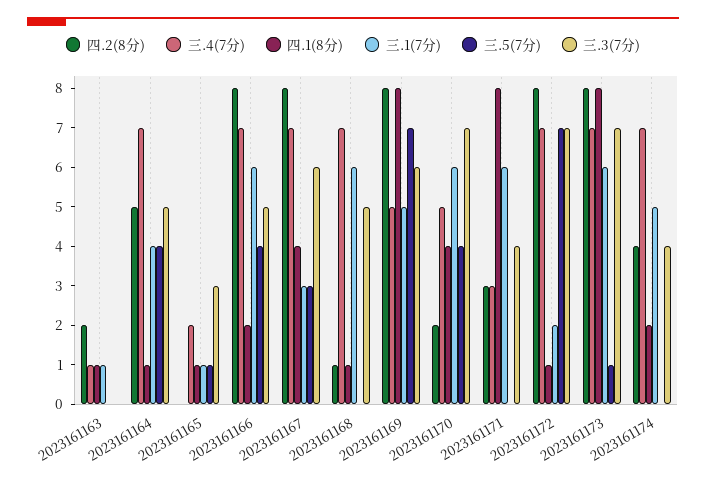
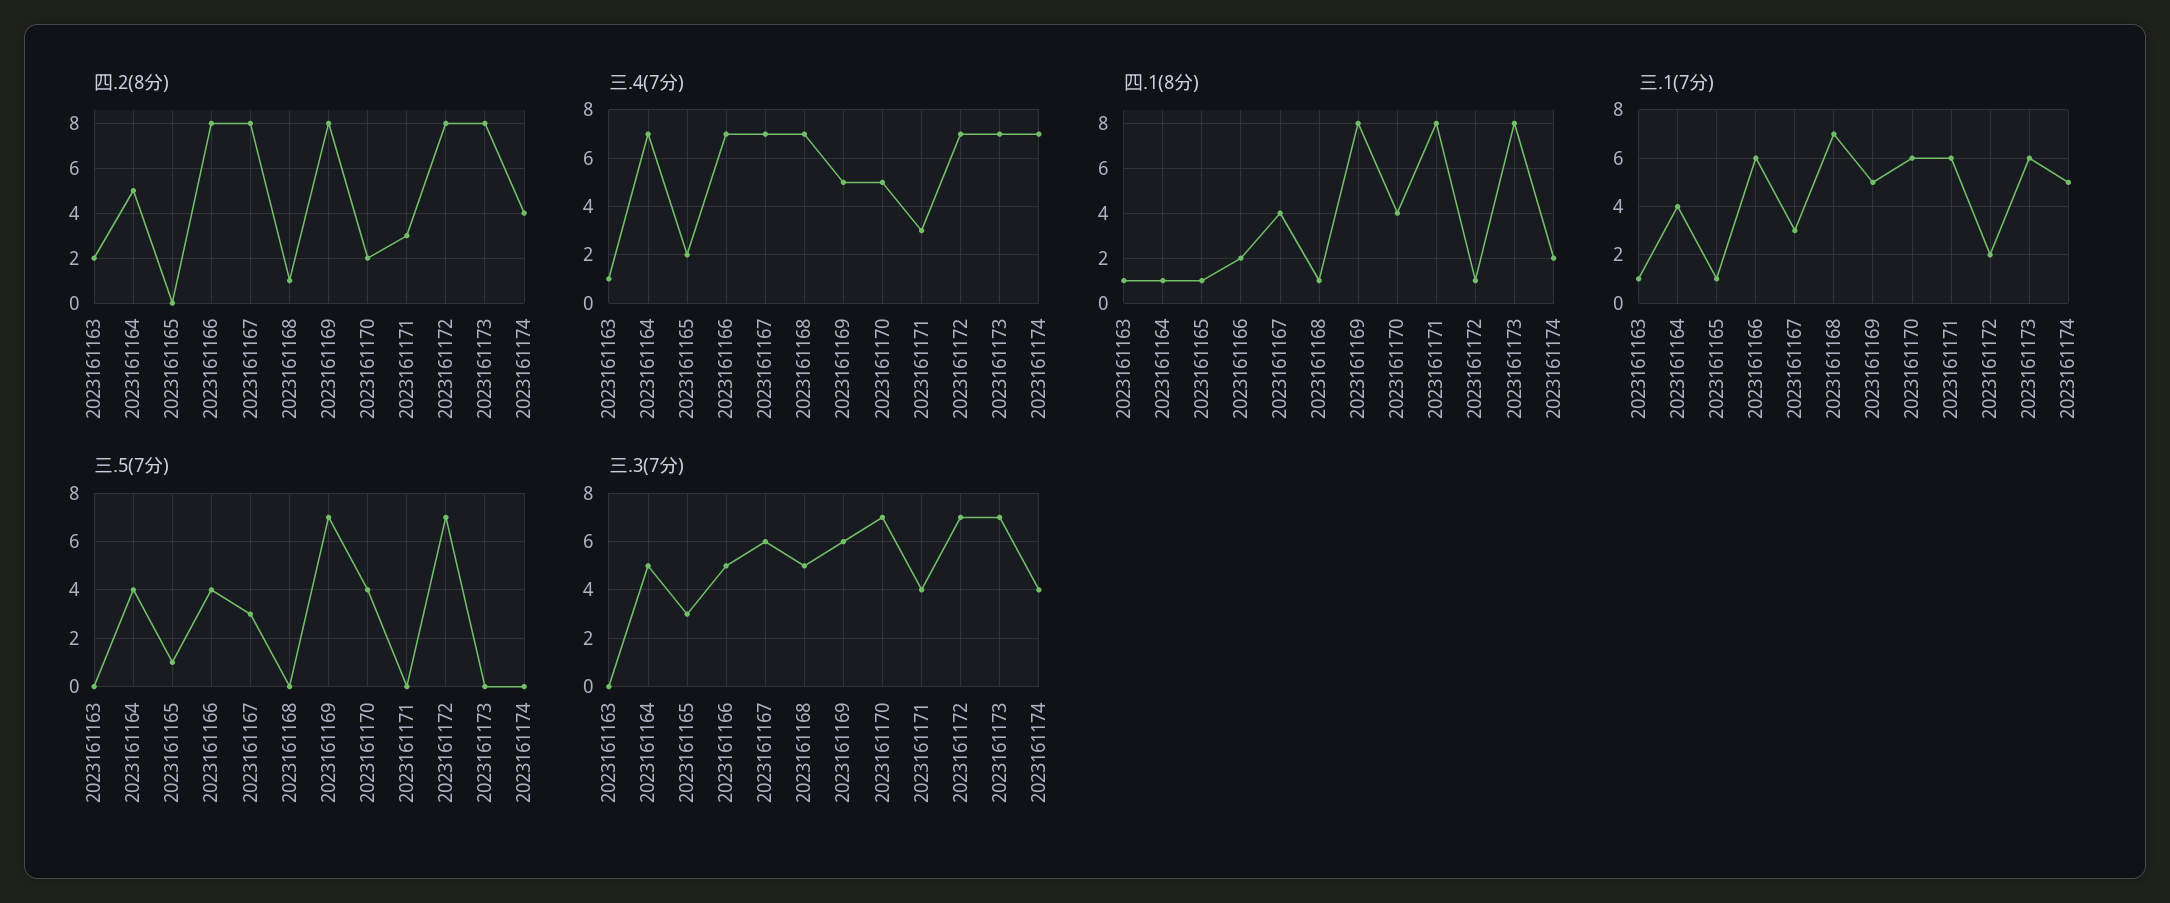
三.1(7分), 2023161168: 6 -> 7
三.5(7分), 2023161173: 1 -> 0

